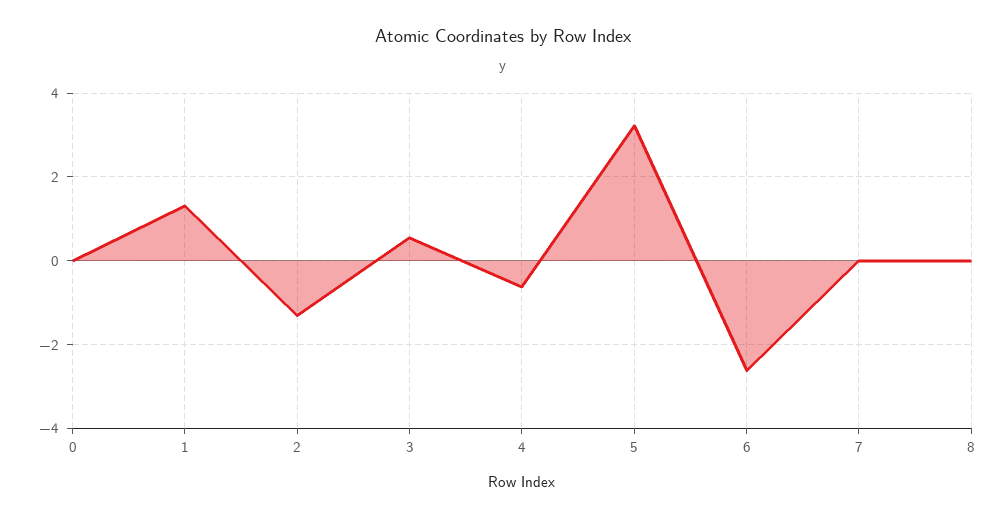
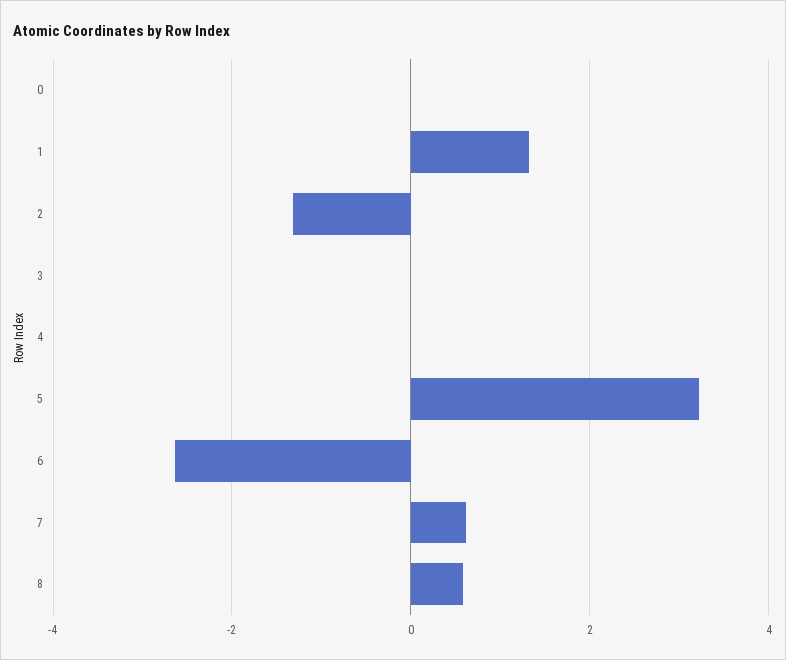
3: 0.6 -> 0
4: -0.6 -> 0
7: 0 -> 0.6
8: 0 -> 0.6

